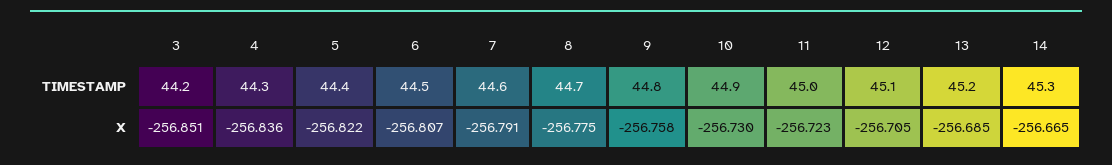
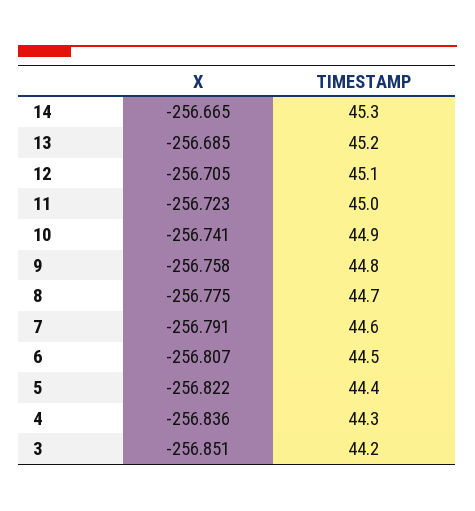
10, X: -256.73 -> -256.741

